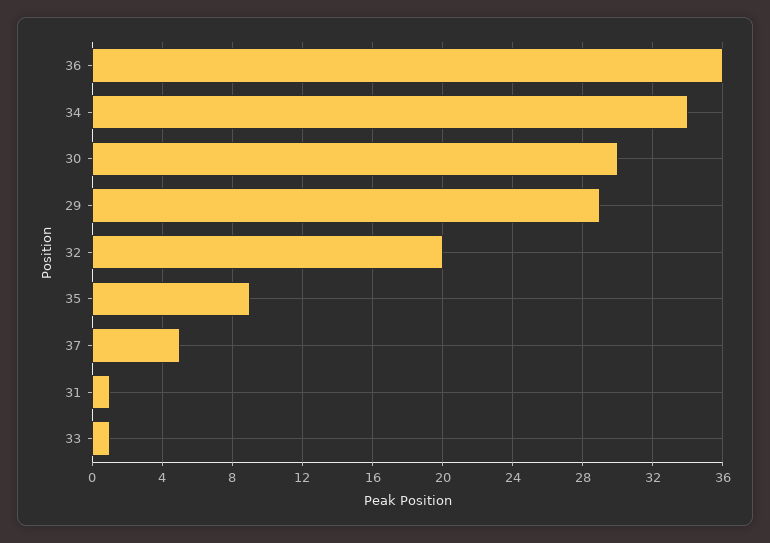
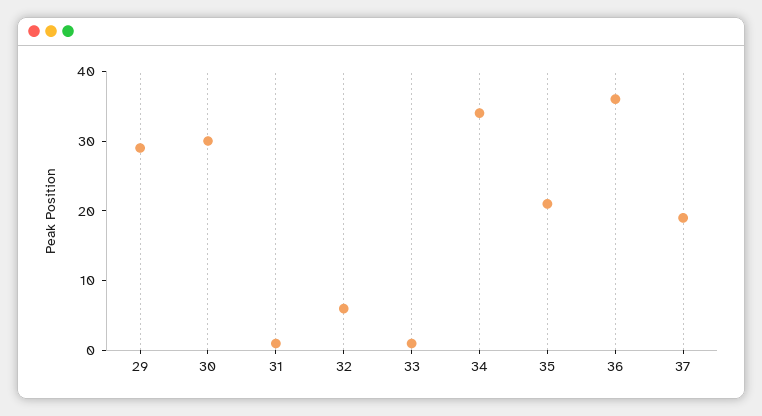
32: 20 -> 5
35: 9 -> 20
37: 5 -> 20

